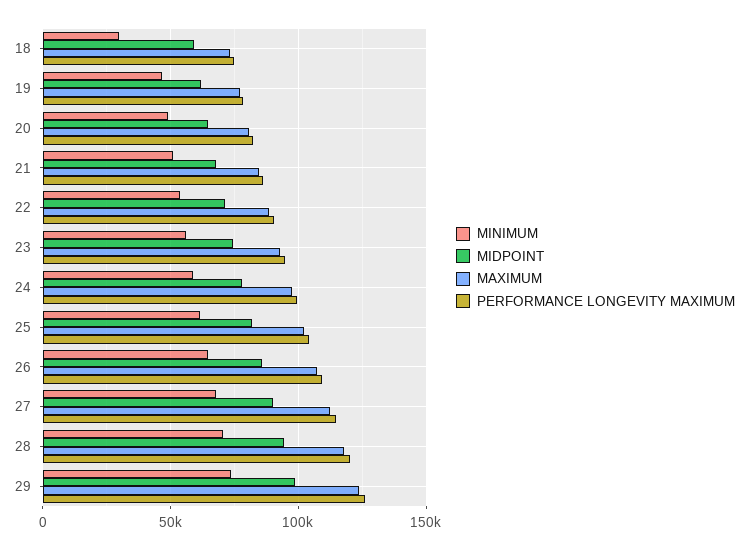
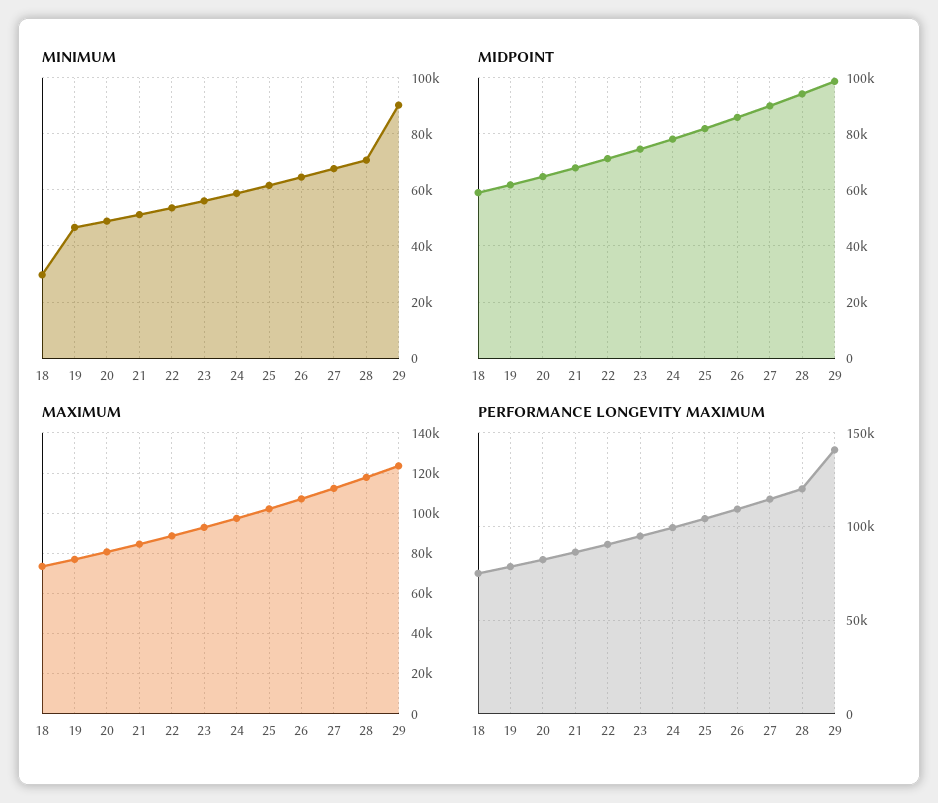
MINIMUM, 29: 75000 -> 90000
PERFORMANCE LONGEVITY MAXIMUM, 29: 125000 -> 140000

